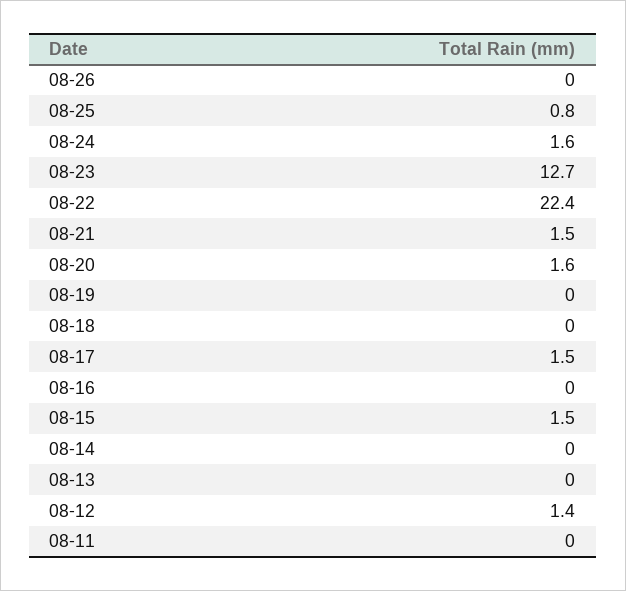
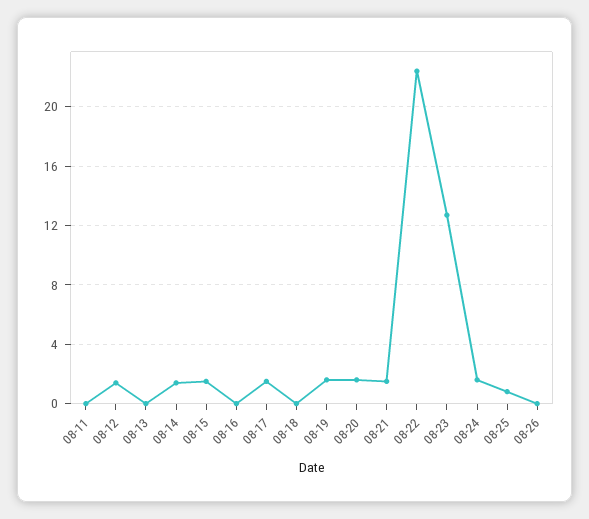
08-19: 0 -> 1.5
08-14: 0 -> 1.5

